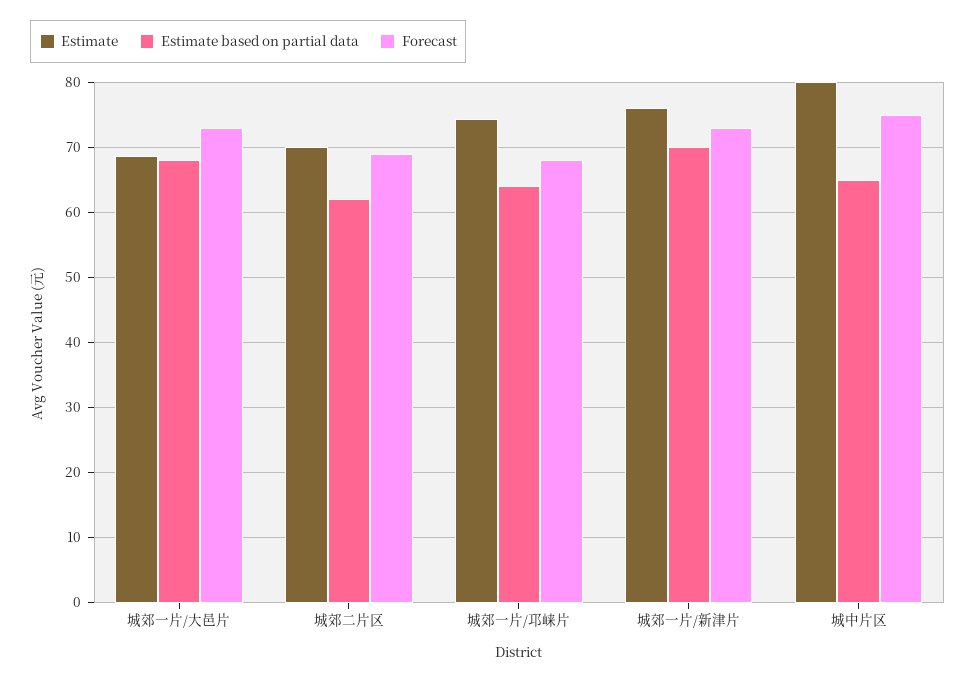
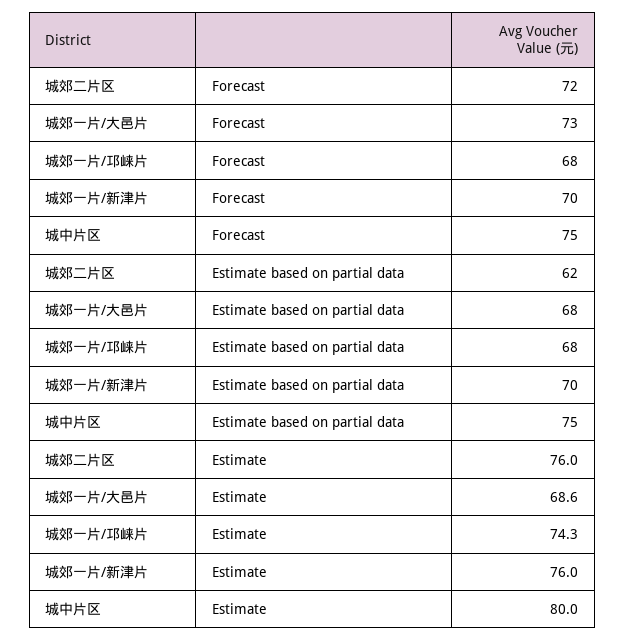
Estimate, 城郊二片区: 70 -> 76
Forecast, 城郊二片区: 69 -> 72
Estimate based on partial data, 城郊一片/邛崃片: 64 -> 68
Forecast, 城郊一片/新津片: 73 -> 70
Estimate based on partial data, 城中片区: 65 -> 75

